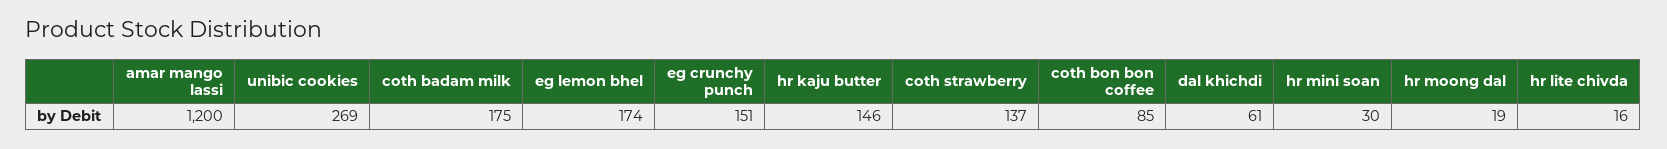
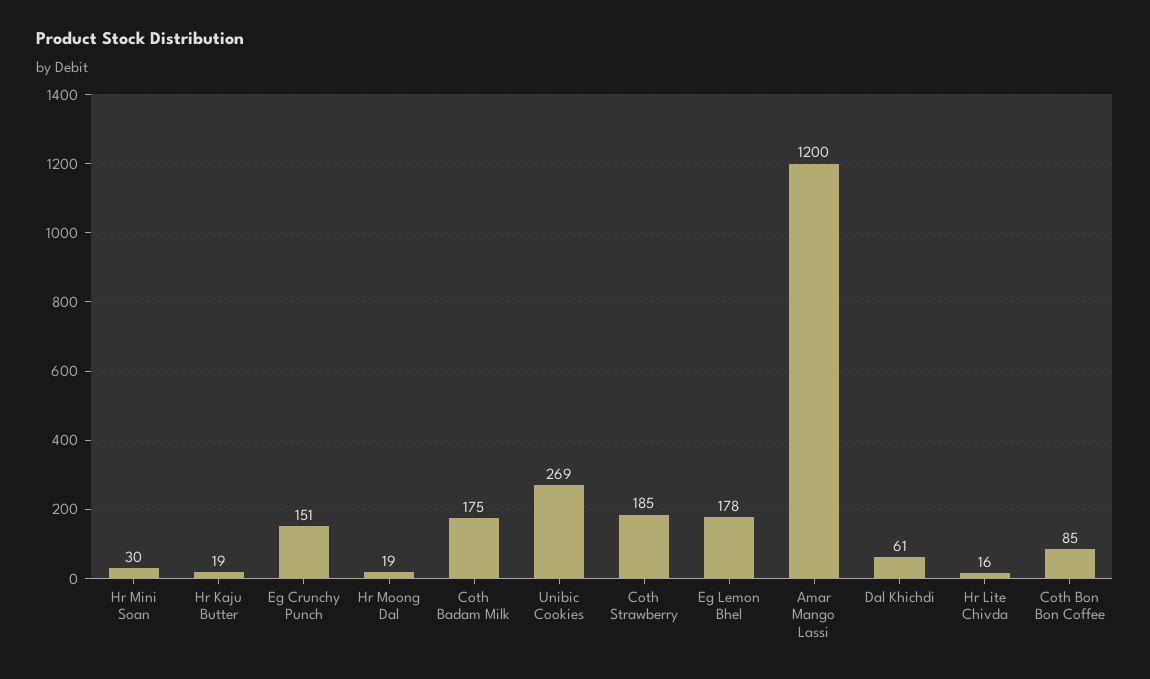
eg lemon bhel: 174 -> 178
hr kaju butter: 146 -> 19
coth strawberry: 137 -> 185

